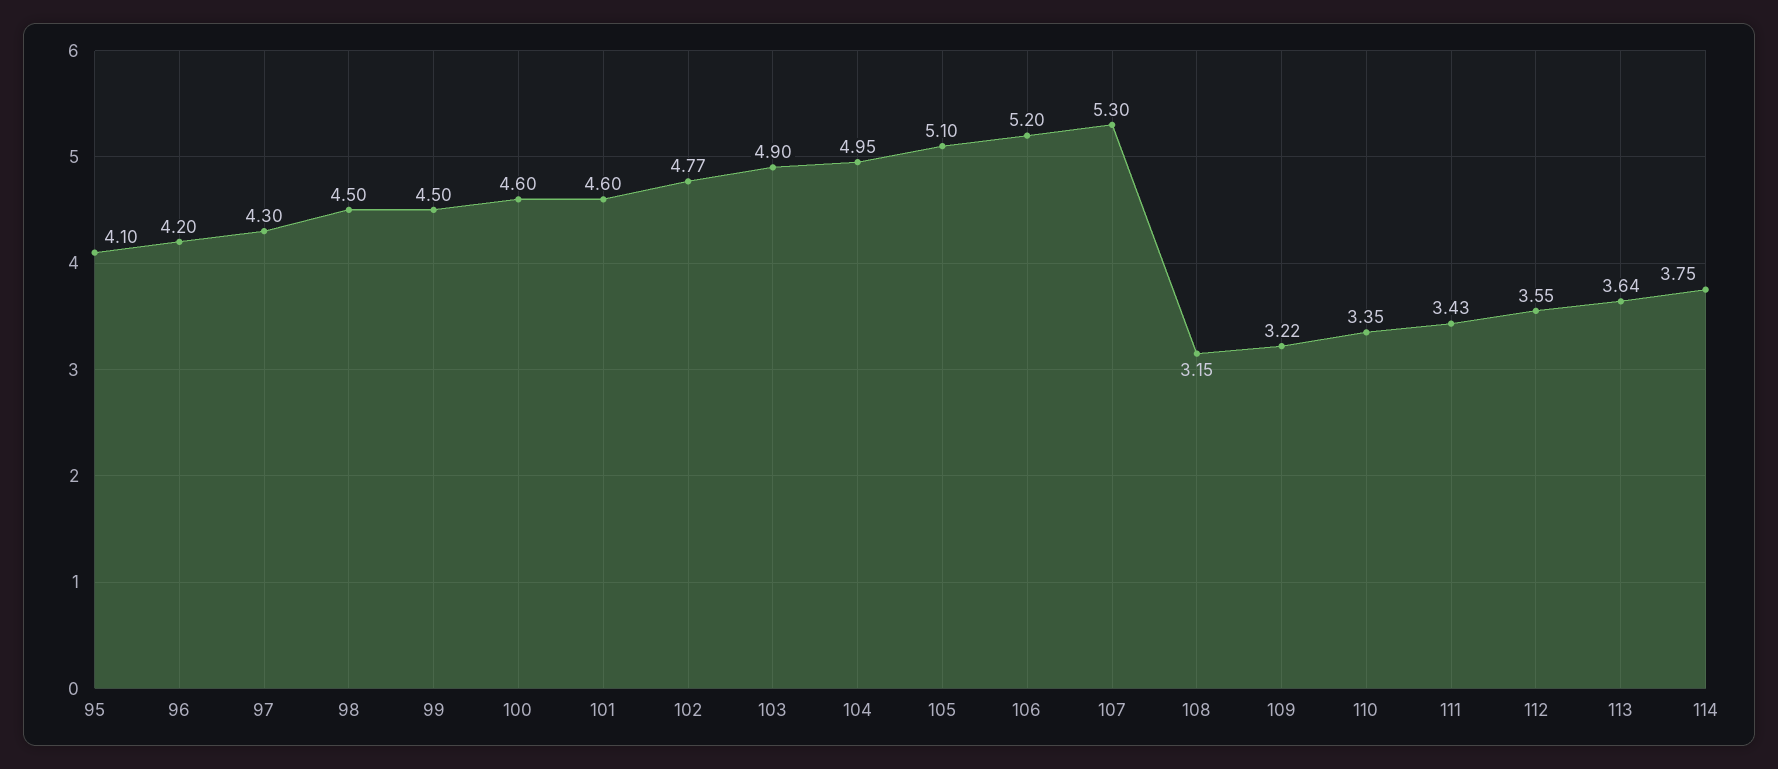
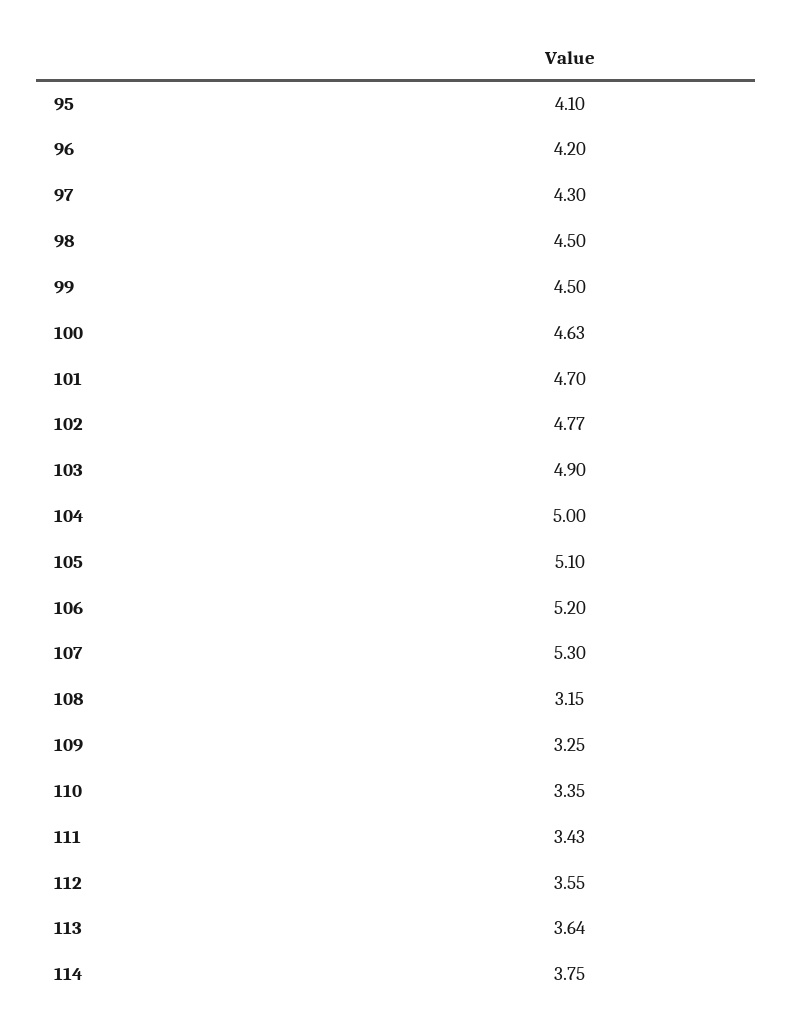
100: 4.6 -> 4.63
101: 4.6 -> 4.7
104: 4.95 -> 5
109: 3.22 -> 3.25

